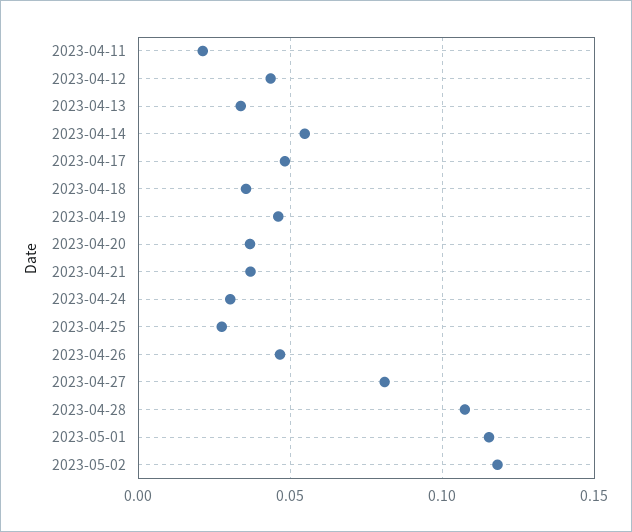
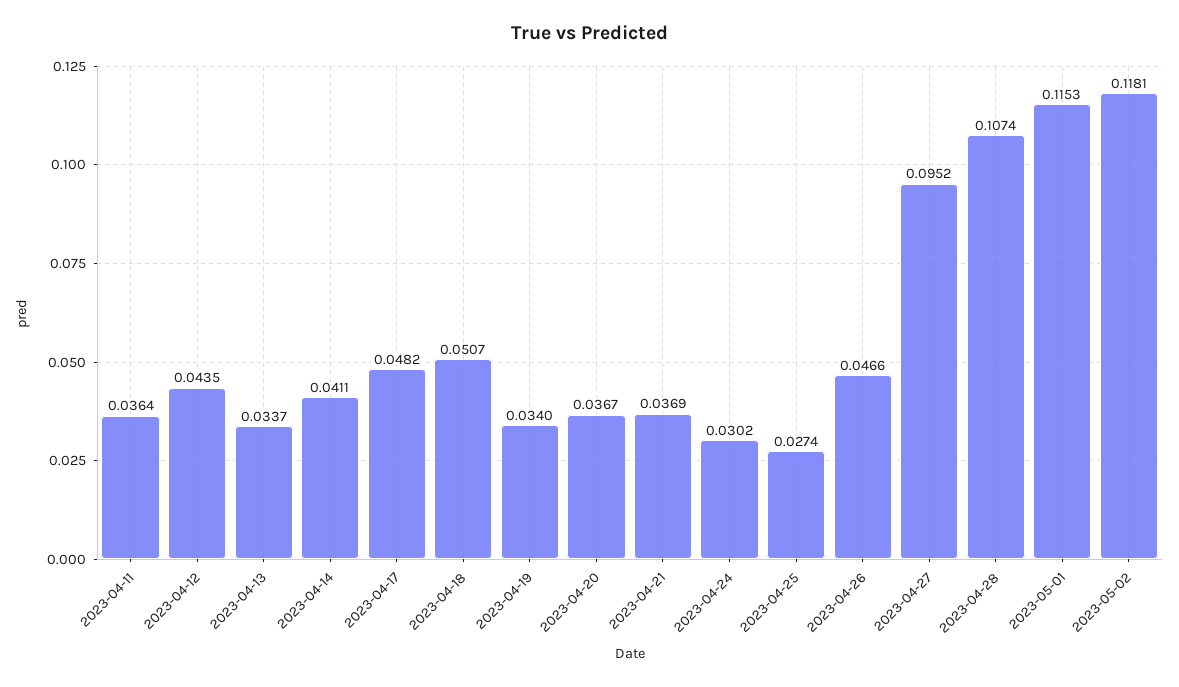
2023-04-11: 0.02 -> 0.0364
2023-04-14: 0.055 -> 0.0411
2023-04-18: 0.035 -> 0.0507
2023-04-19: 0.045 -> 0.034
2023-04-27: 0.08 -> 0.0952

